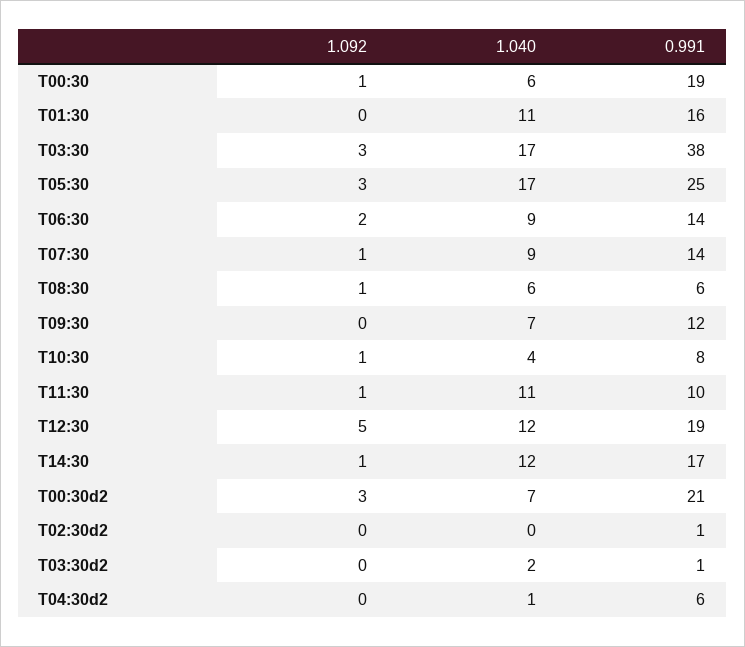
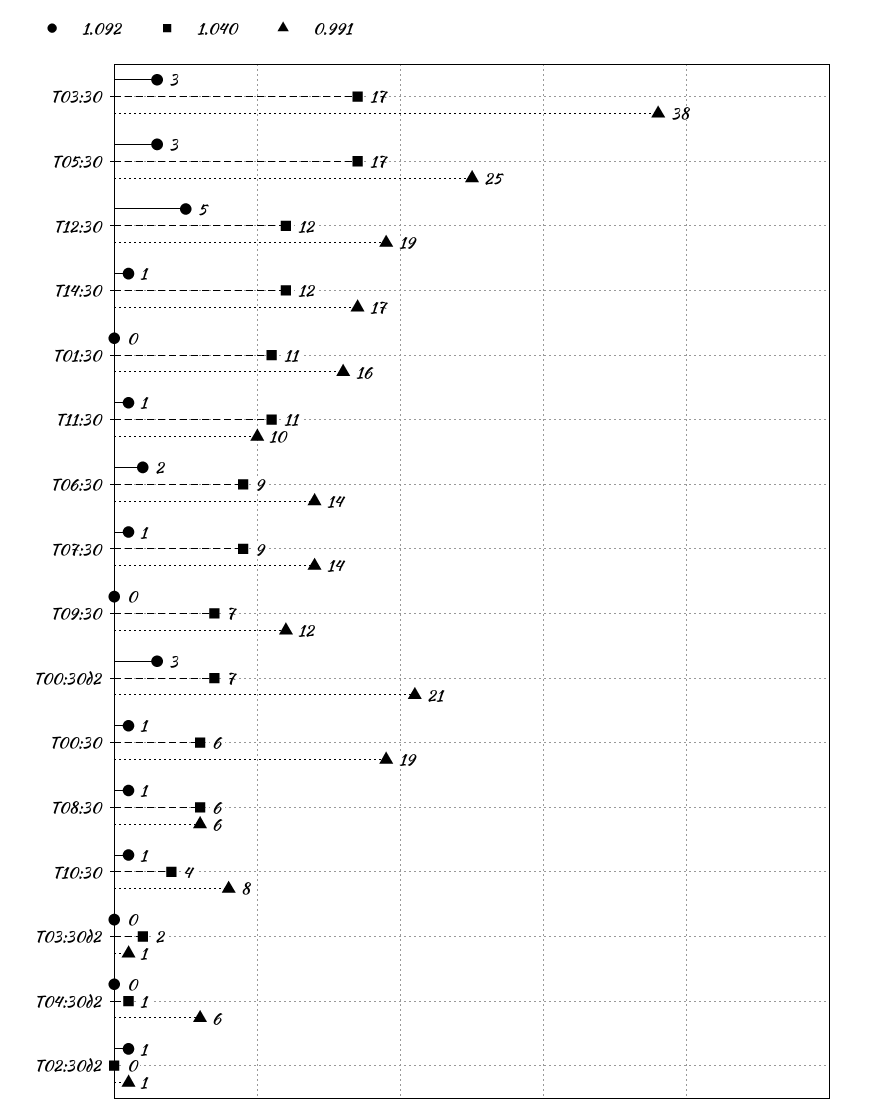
1.092, T02:30d2: 0 -> 1

